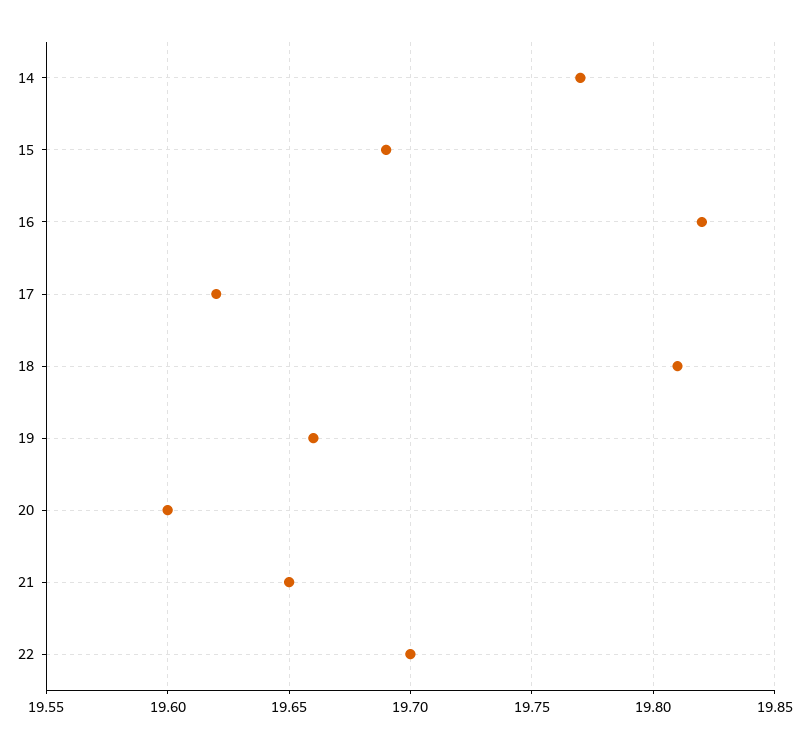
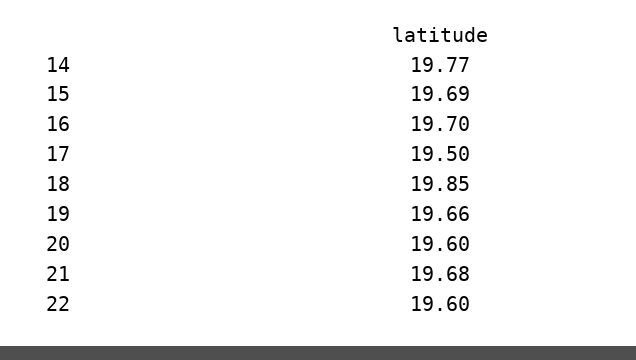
16: 19.82 -> 19.7
17: 19.62 -> 19.5
18: 19.81 -> 19.85
21: 19.65 -> 19.68
22: 19.7 -> 19.6

